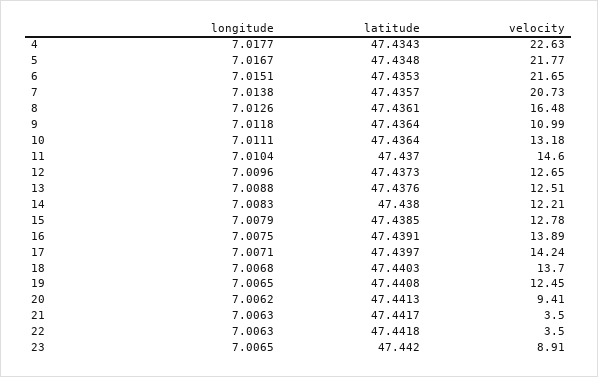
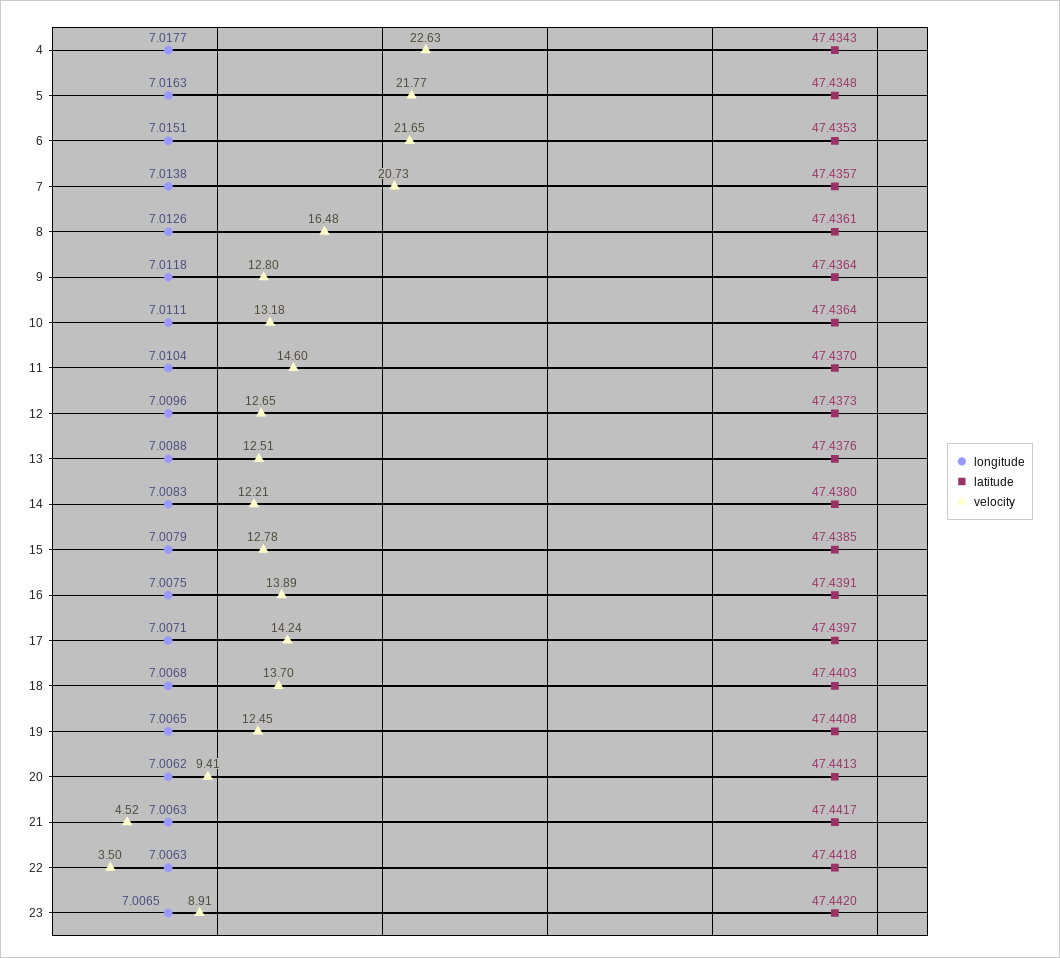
longitude, 5: 7.0167 -> 7.0163
velocity, 9: 10.99 -> 12.8
velocity, 21: 3.5 -> 4.52

